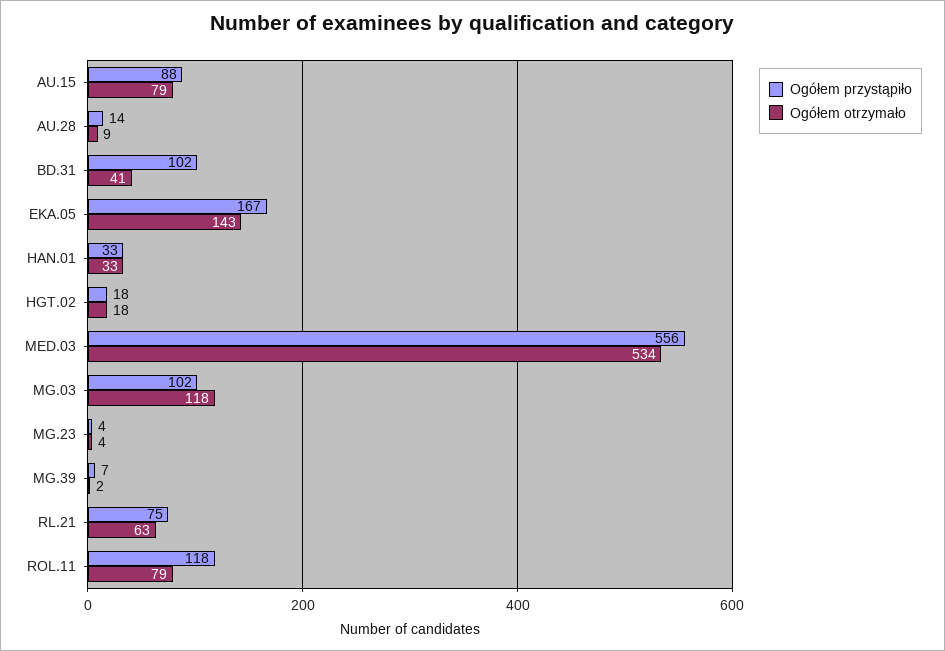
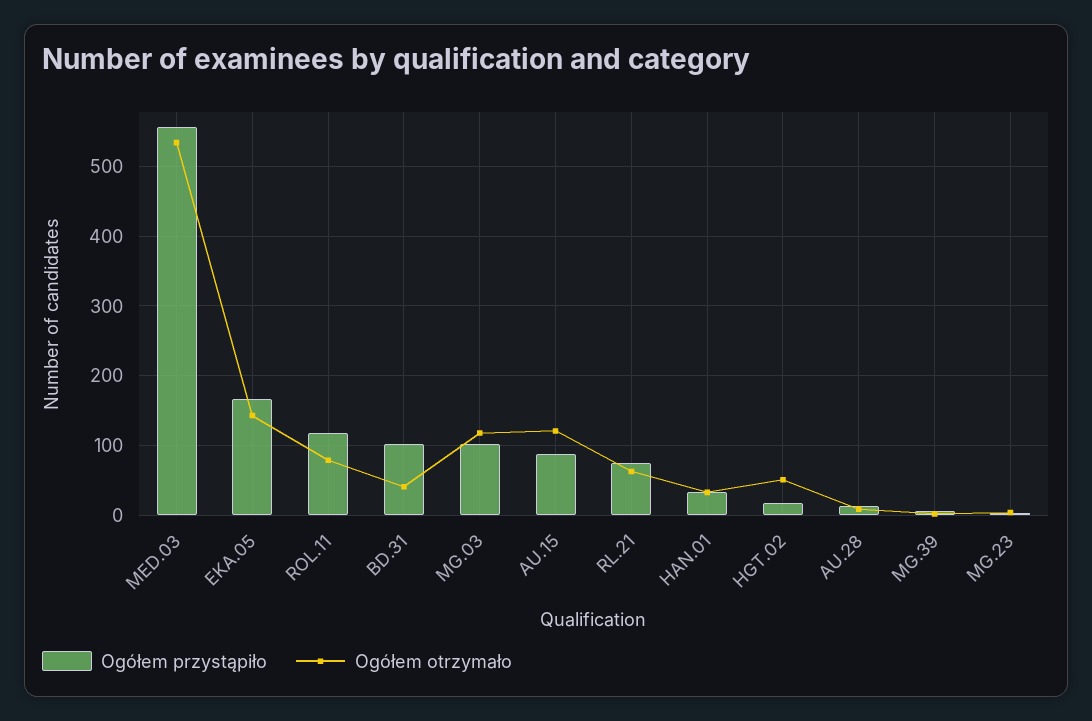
Ogółem otrzymało, AU.15: 79 -> 120
Ogółem otrzymało, HGT.02: 18 -> 50

